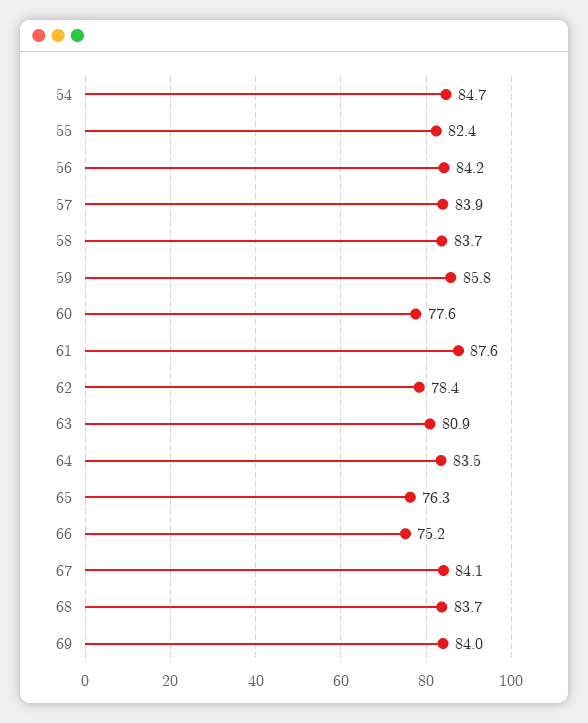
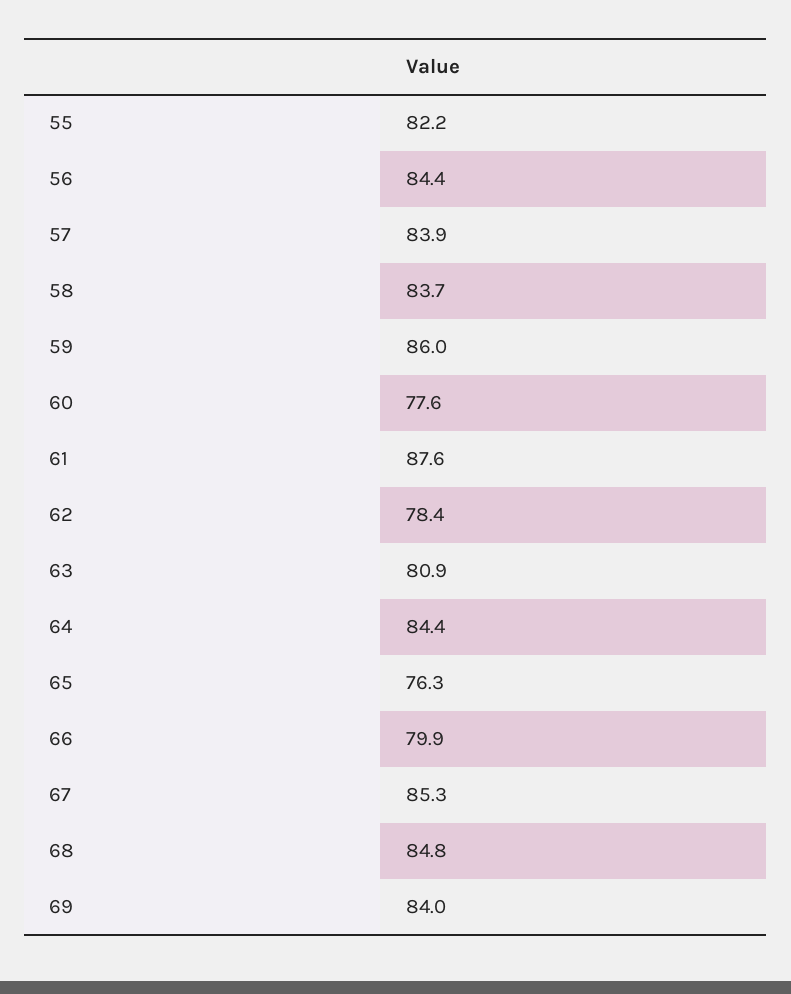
54: 84.7 -> none
55: 82.4 -> 82.2
56: 84.2 -> 84.4
59: 85.8 -> 86
64: 83.5 -> 84.4
66: 75.2 -> 79.9
67: 84.1 -> 85.3
68: 83.7 -> 84.8

